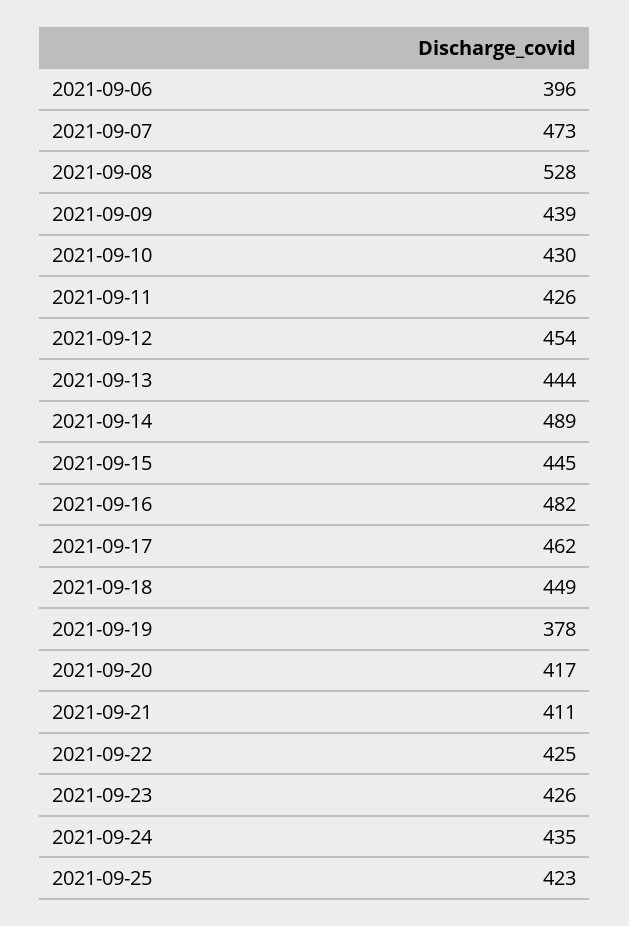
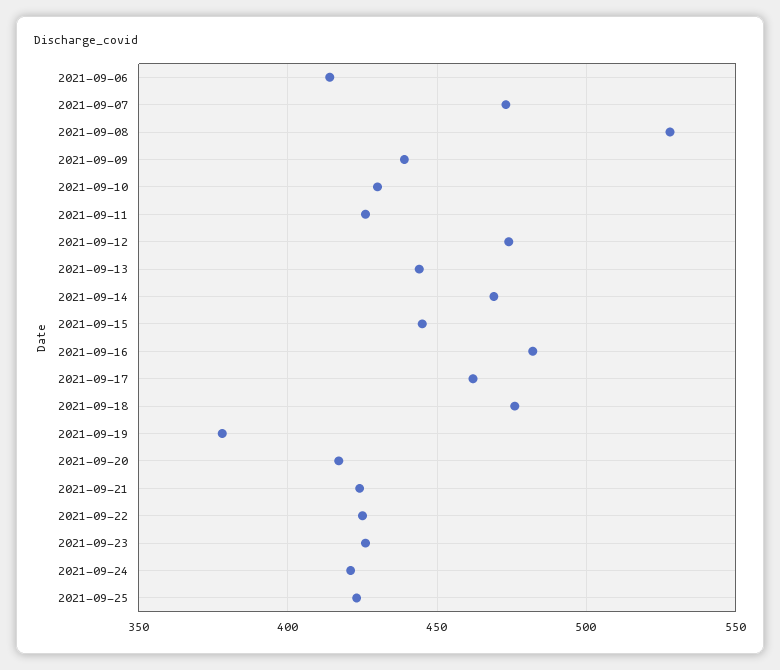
2021-09-06: 396 -> 415
2021-09-12: 454 -> 475
2021-09-14: 489 -> 470
2021-09-18: 449 -> 475
2021-09-21: 411 -> 425
2021-09-24: 435 -> 420

